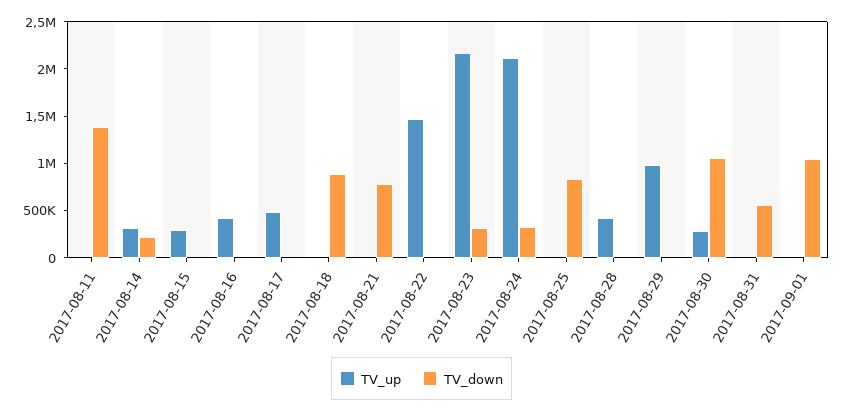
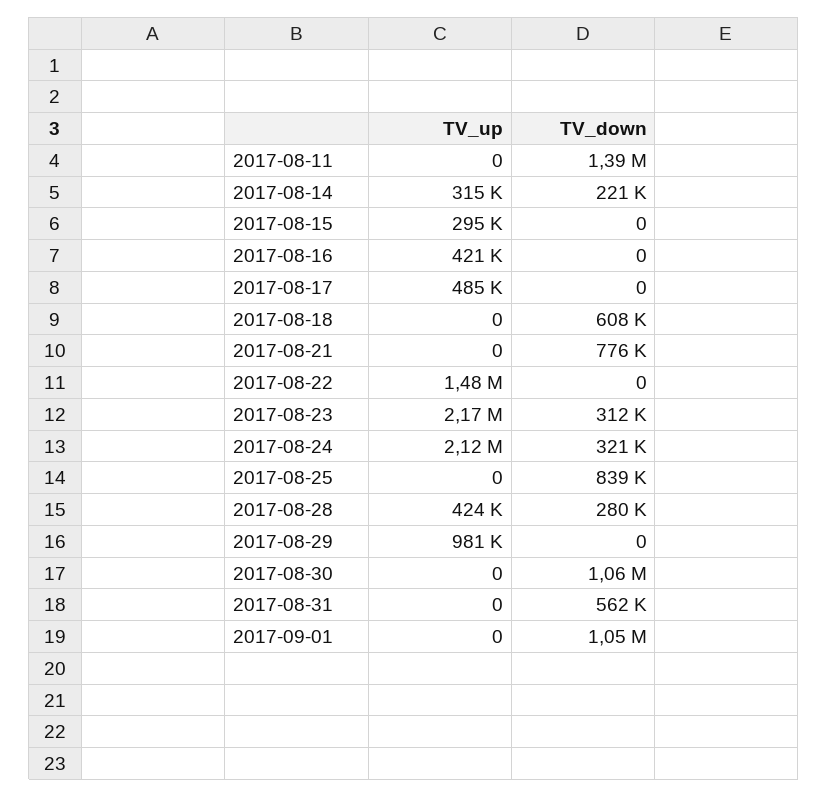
TV_down, 2017-08-18: 900000 -> 608000
TV_down, 2017-08-28: 0 -> 280000
TV_up, 2017-08-30: 300000 -> 0

